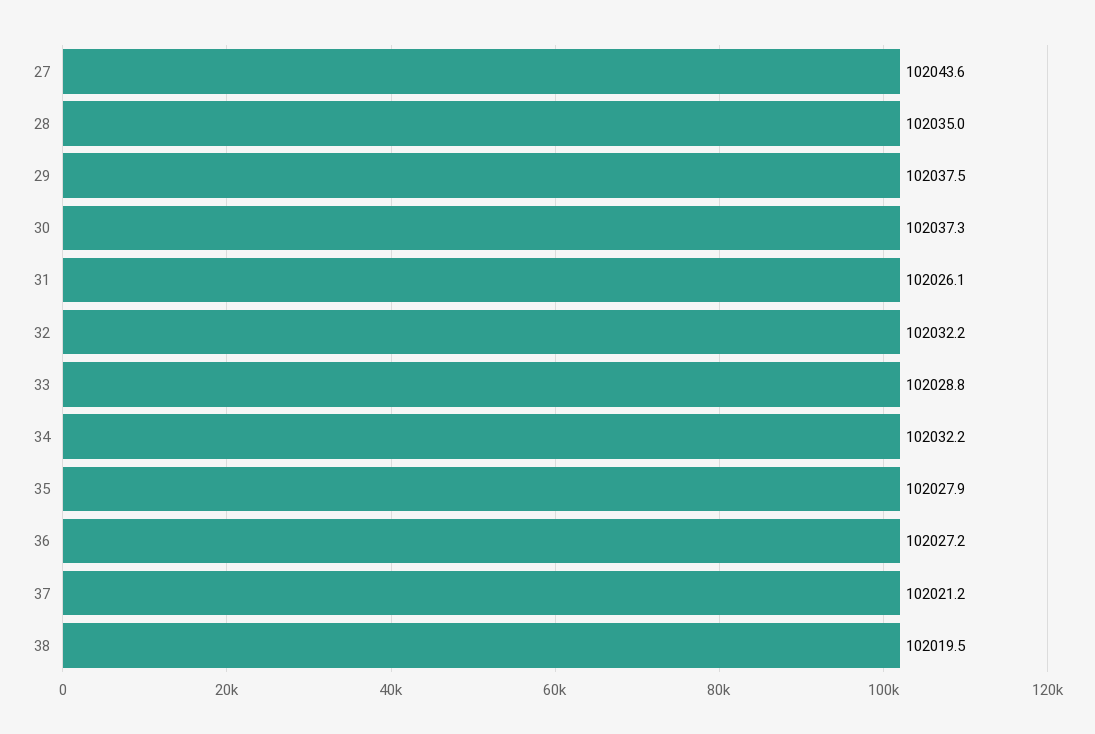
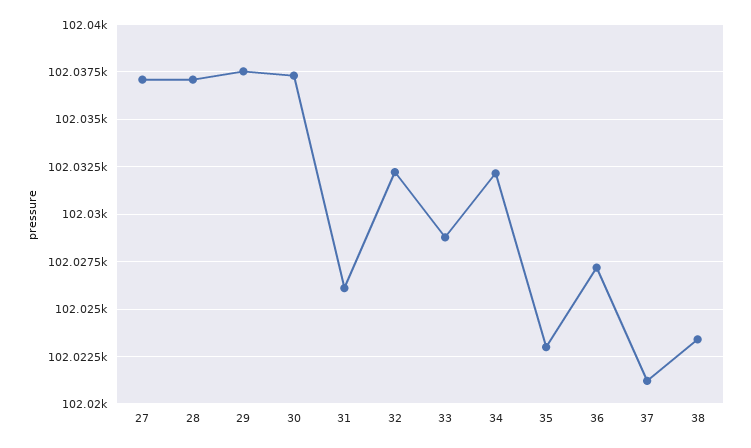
27: 102043.6 -> 102037
28: 102035 -> 102037
35: 102027.9 -> 102023
38: 102019.5 -> 102023.5

